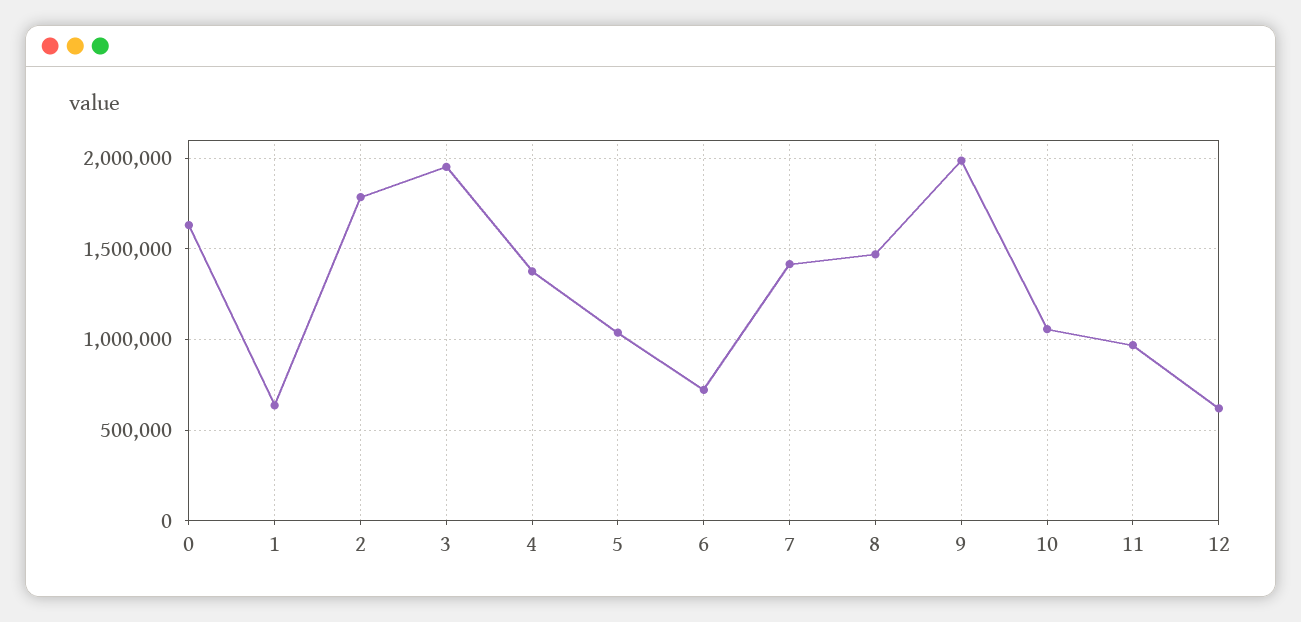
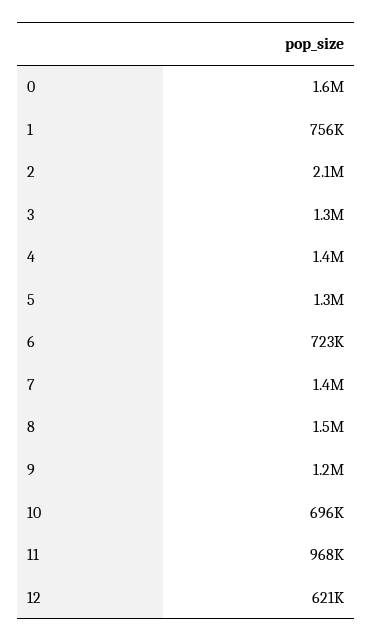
1: 650000 -> 756000
2: 1800000 -> 2100000
3: 1950000 -> 1300000
5: 1050000 -> 1300000
9: 2000000 -> 1200000
10: 1050000 -> 696000

